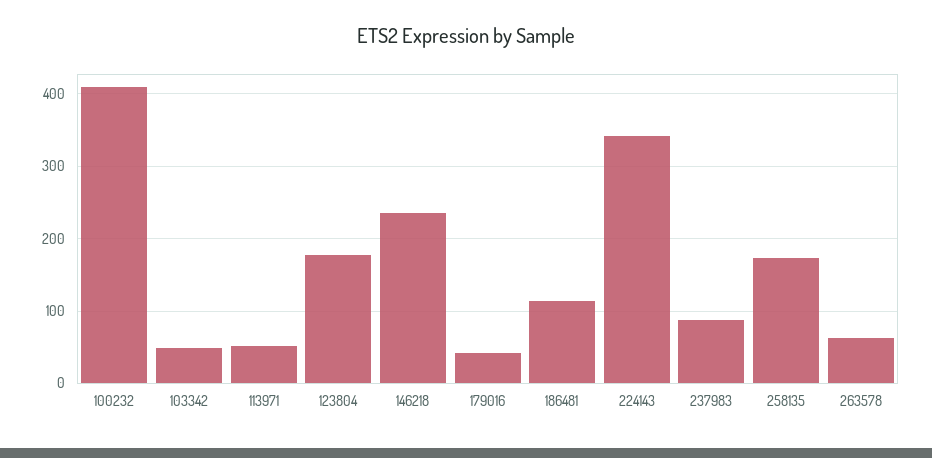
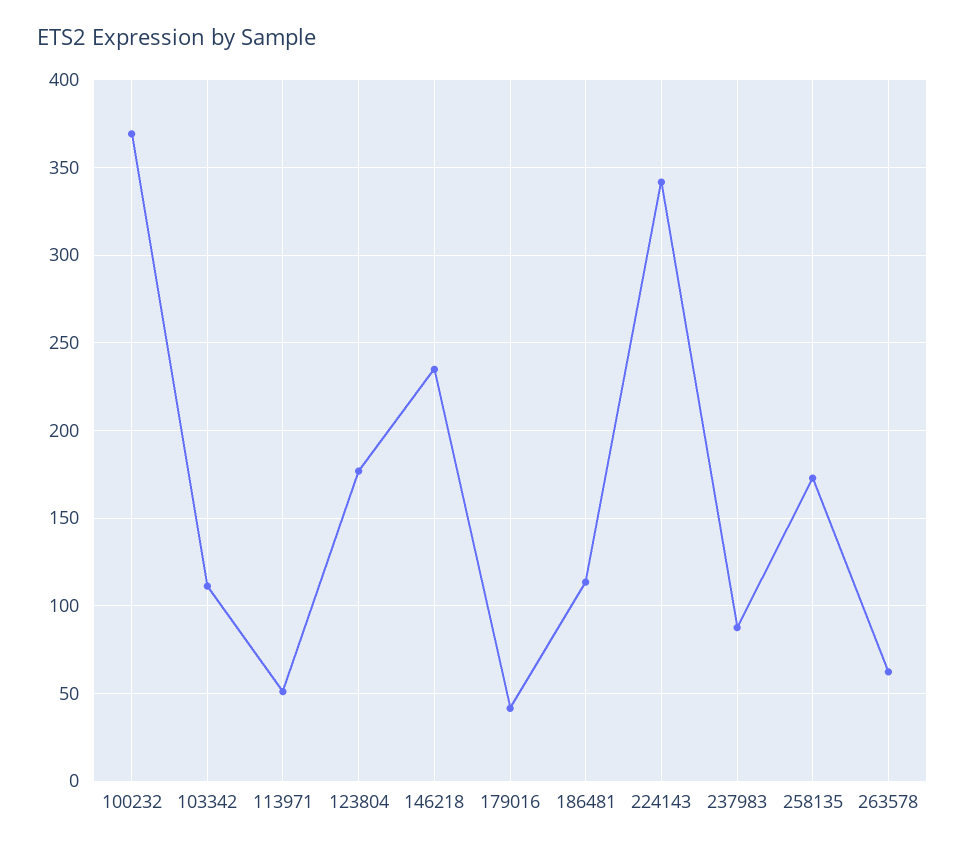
100232: 410 -> 370
103342: 50 -> 110

